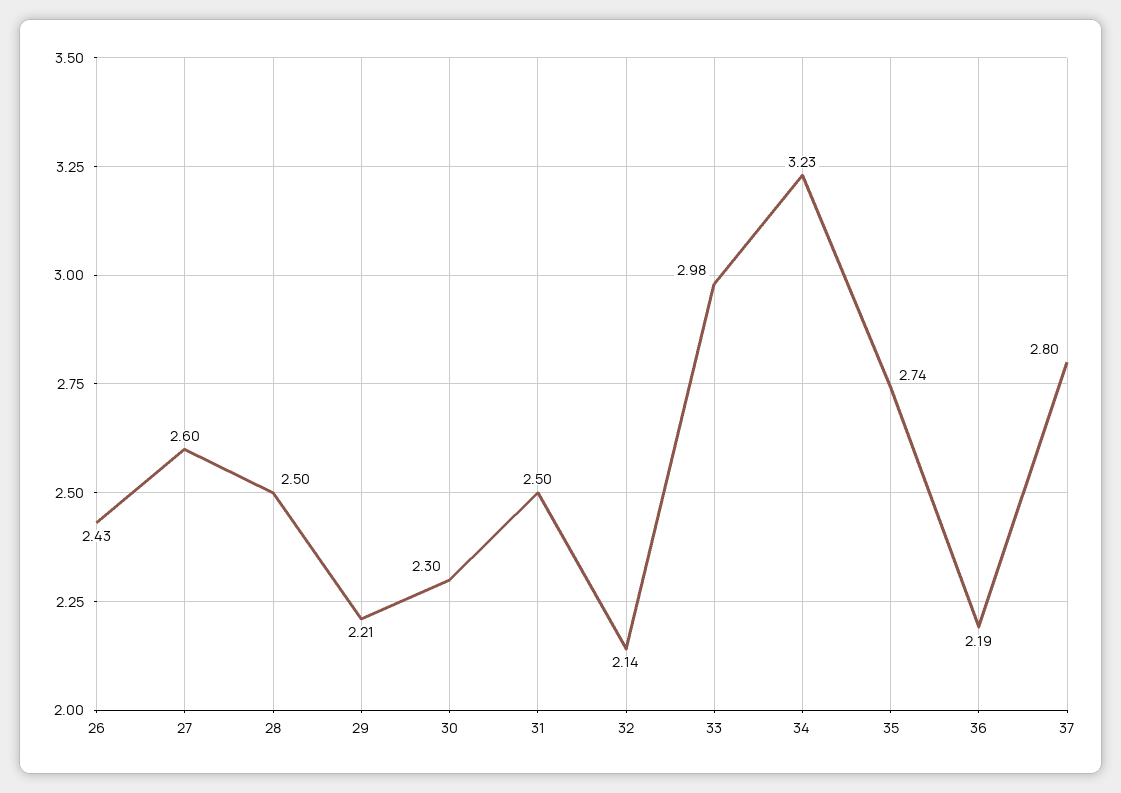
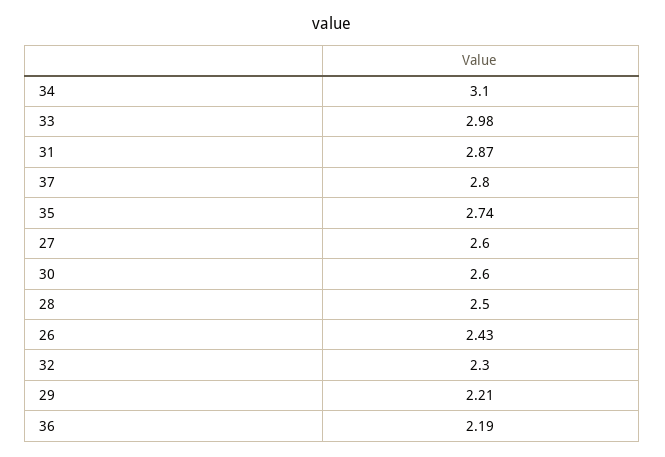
30: 2.3 -> 2.6
31: 2.5 -> 2.87
32: 2.14 -> 2.3
34: 3.23 -> 3.1

